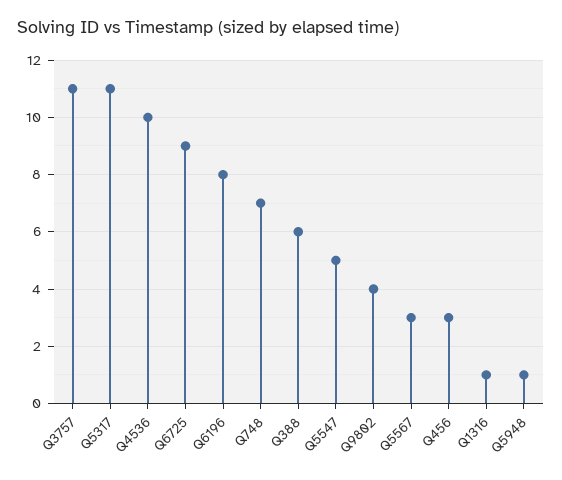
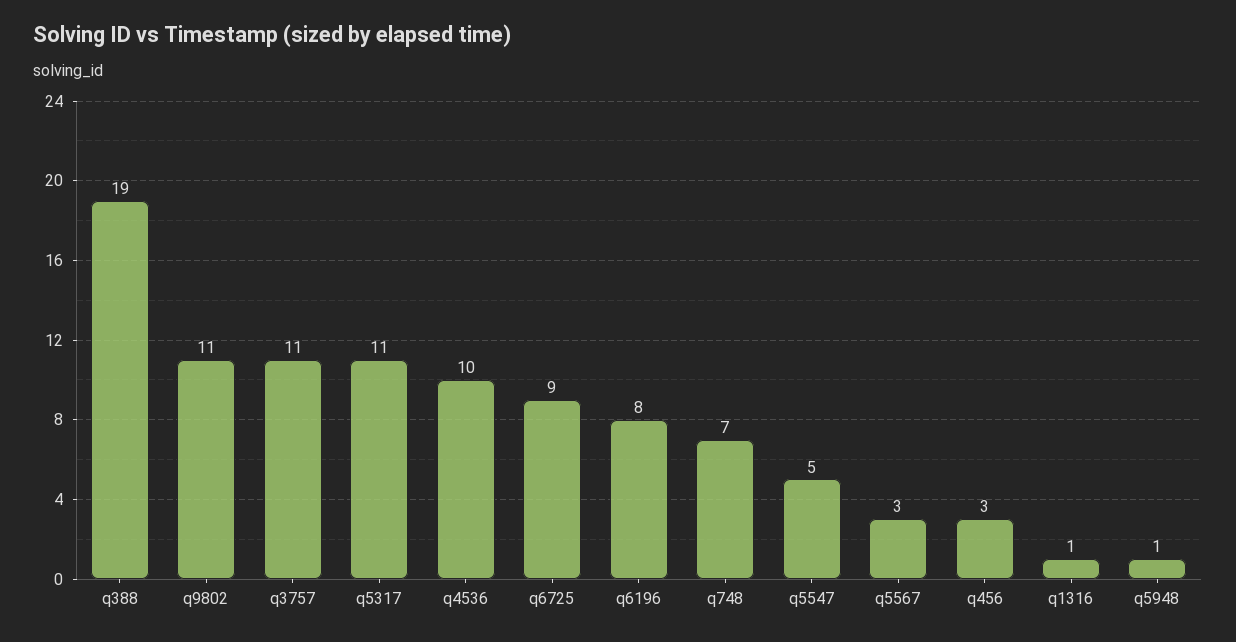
Q388: 6 -> 19
Q9802: 4 -> 11

